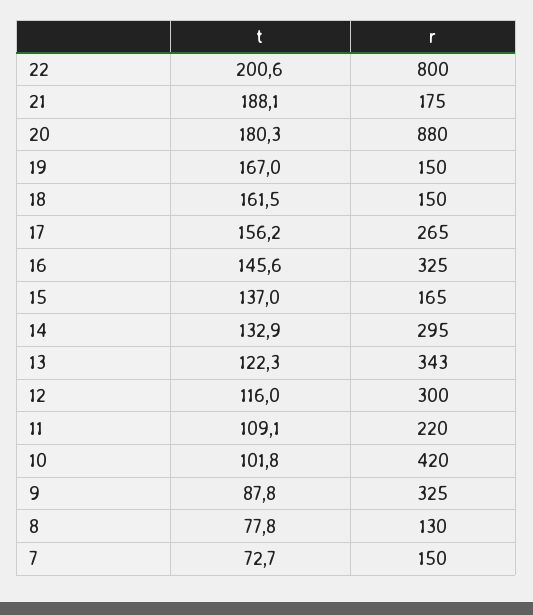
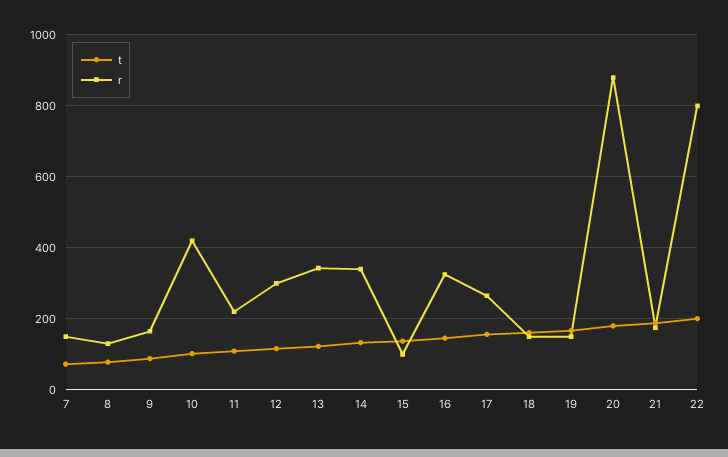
r, 15: 165 -> 100
r, 14: 295 -> 340
r, 9: 325 -> 160

